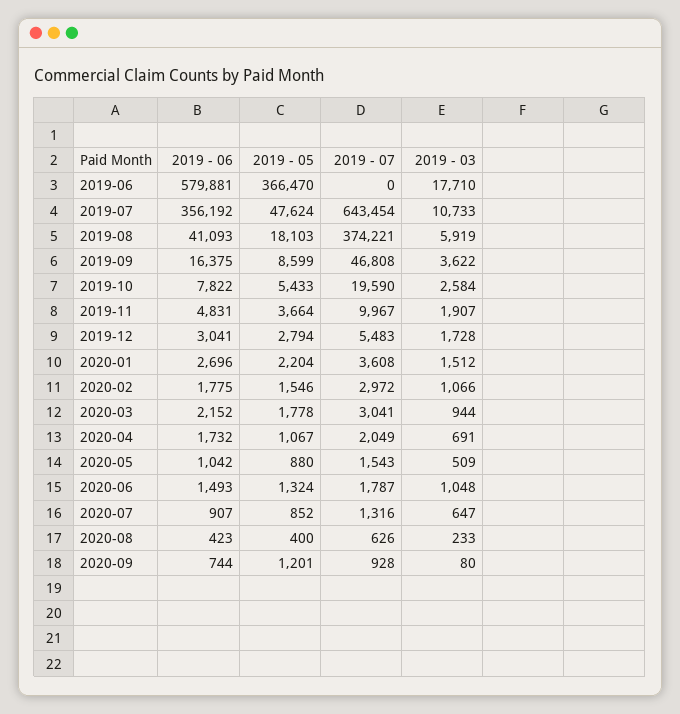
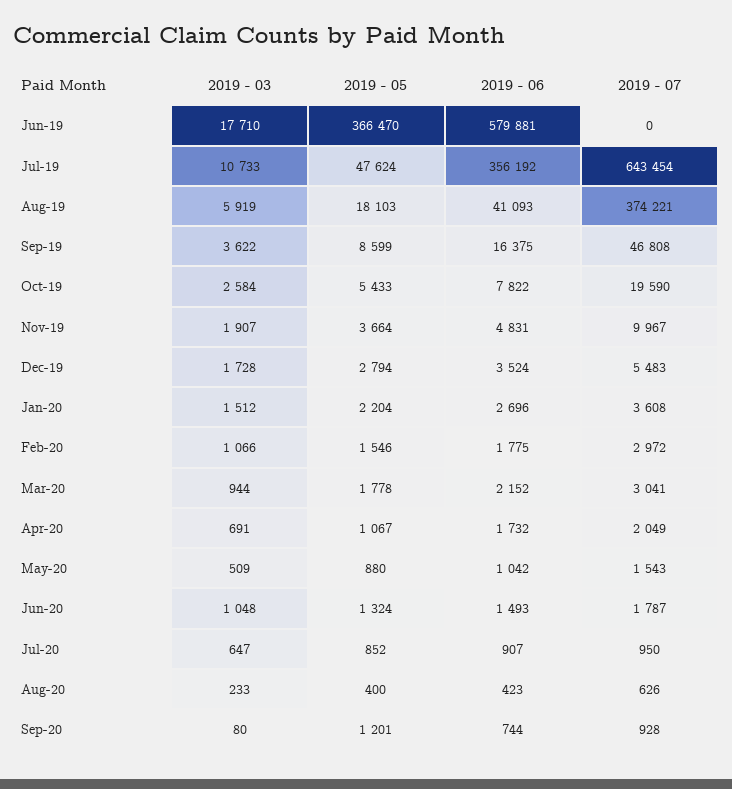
2019 - 06, 2019-12: 3041 -> 3524
2019 - 07, 2020-07: 1316 -> 950

